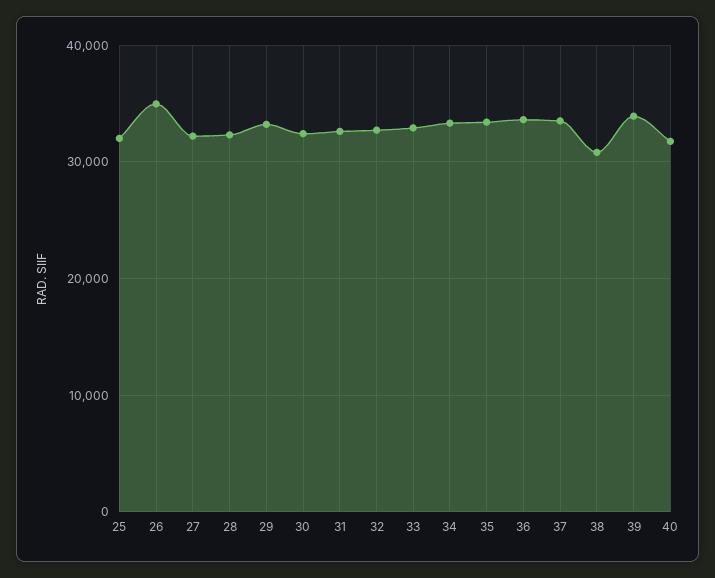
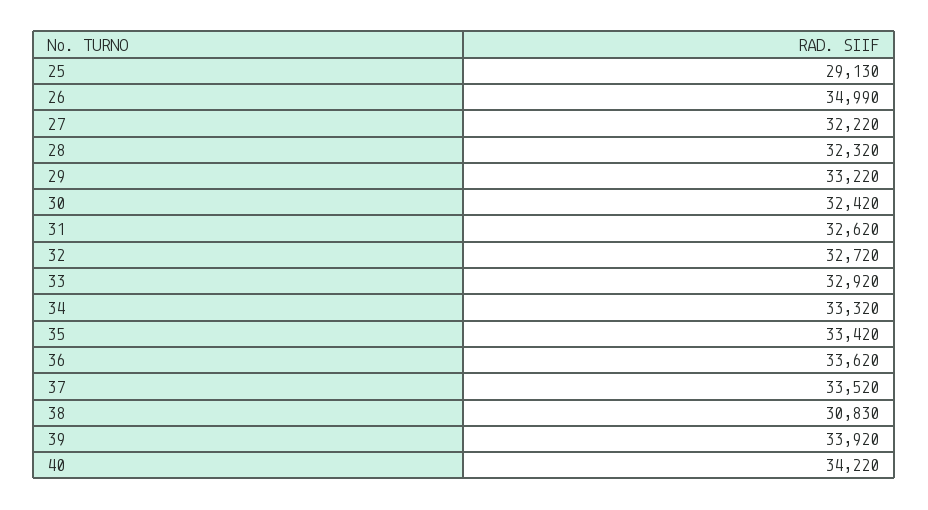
25: 32000 -> 29130
40: 32000 -> 34220

